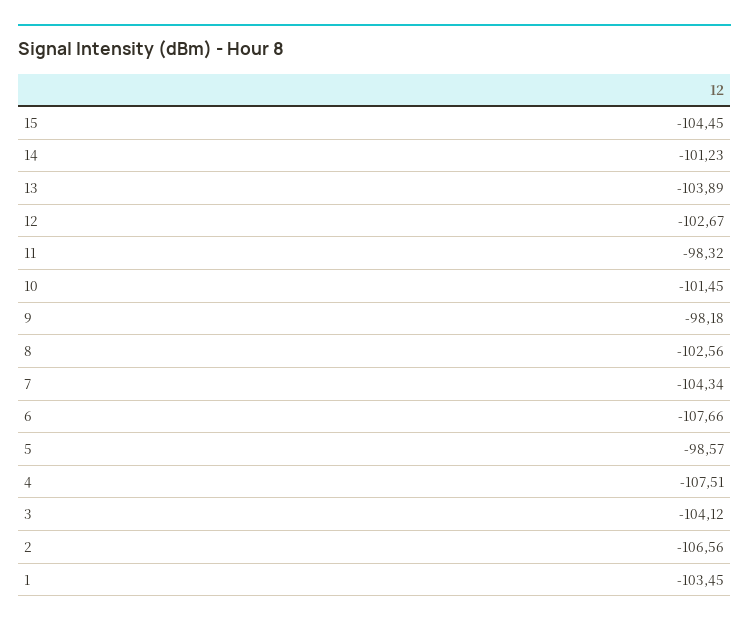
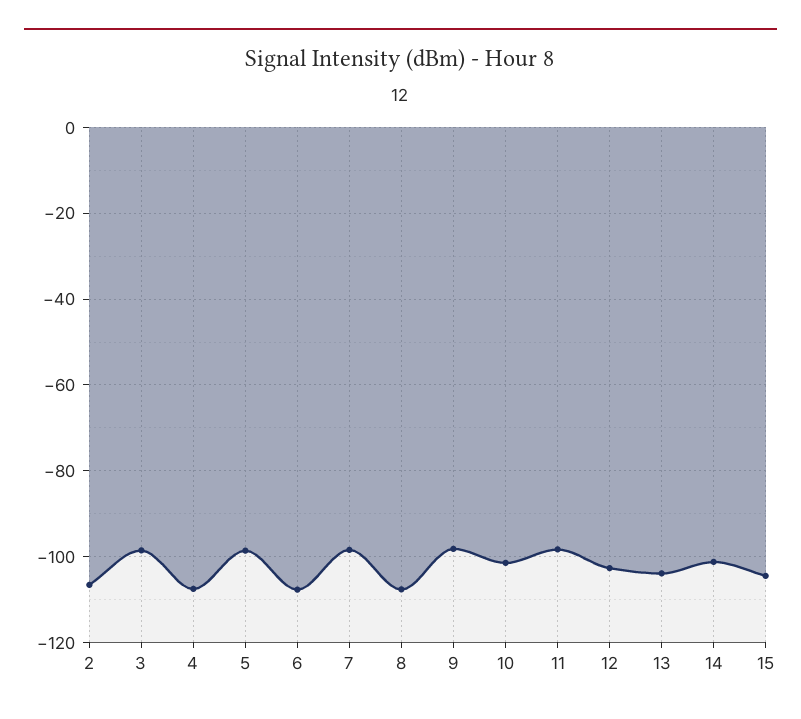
8: -102.56 -> -108
7: -104.34 -> -98
3: -104.12 -> -98
1: -103.45 -> none

